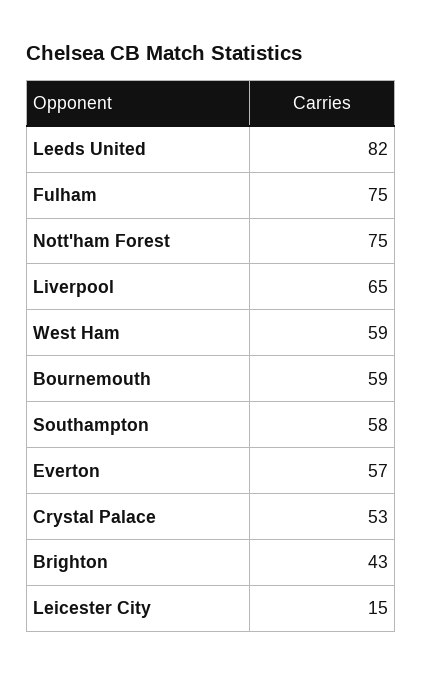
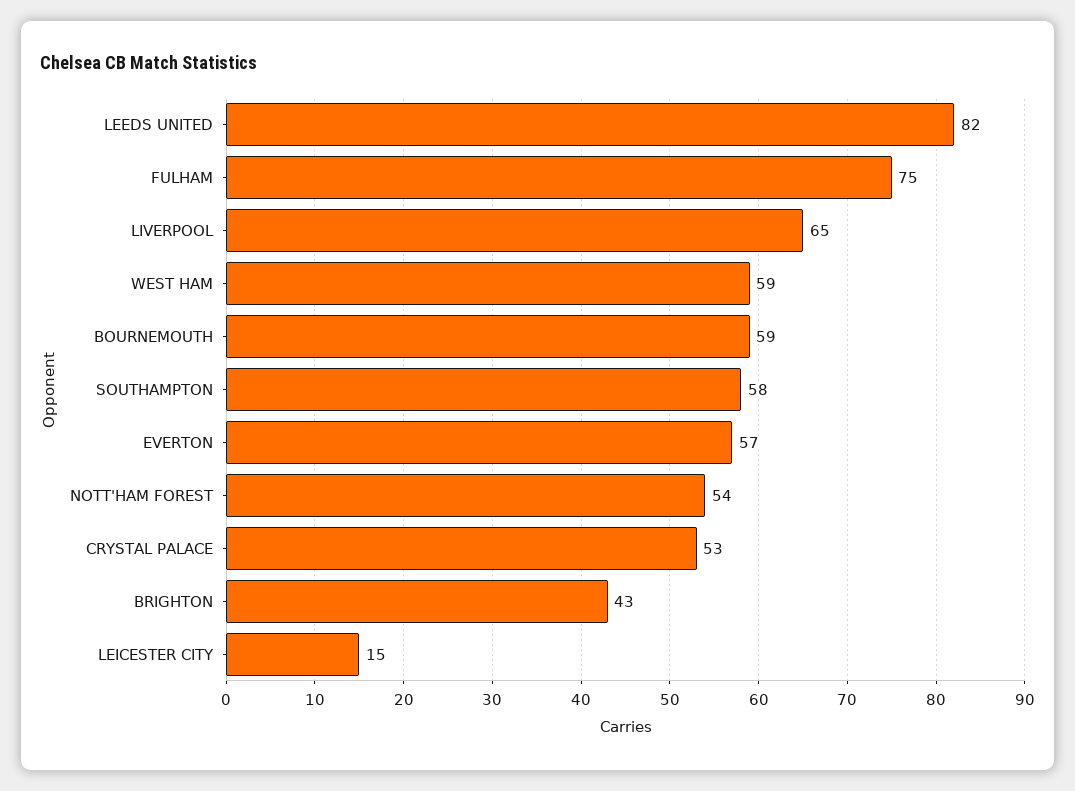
Nott'ham Forest: 75 -> 54

